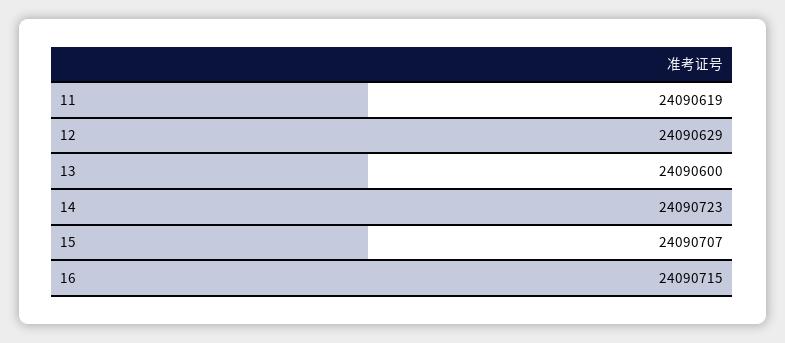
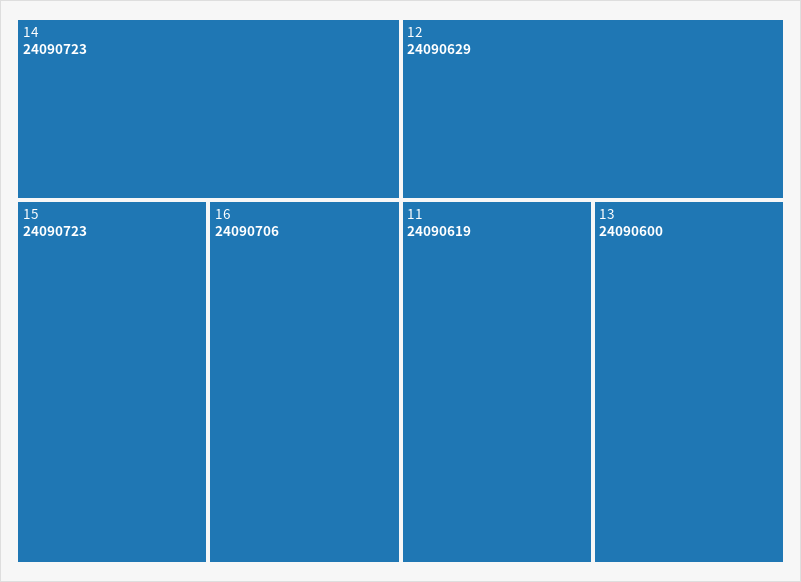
15: 24090707 -> 24090723
16: 24090715 -> 24090706

